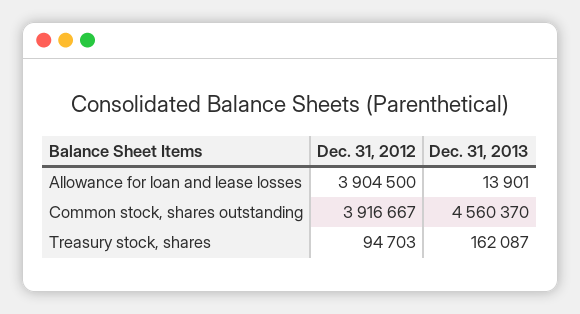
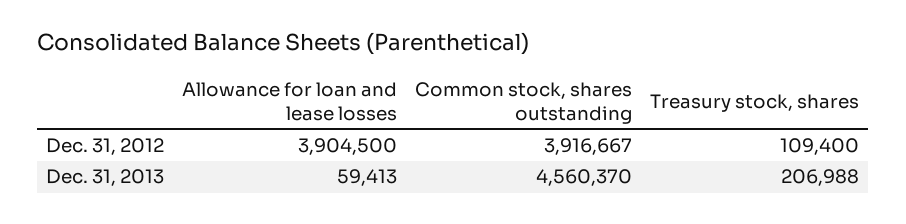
Dec. 31, 2013, Allowance for loan and lease losses: 13901 -> 59413
Dec. 31, 2012, Treasury stock, shares: 94703 -> 109400
Dec. 31, 2013, Treasury stock, shares: 162087 -> 206988

